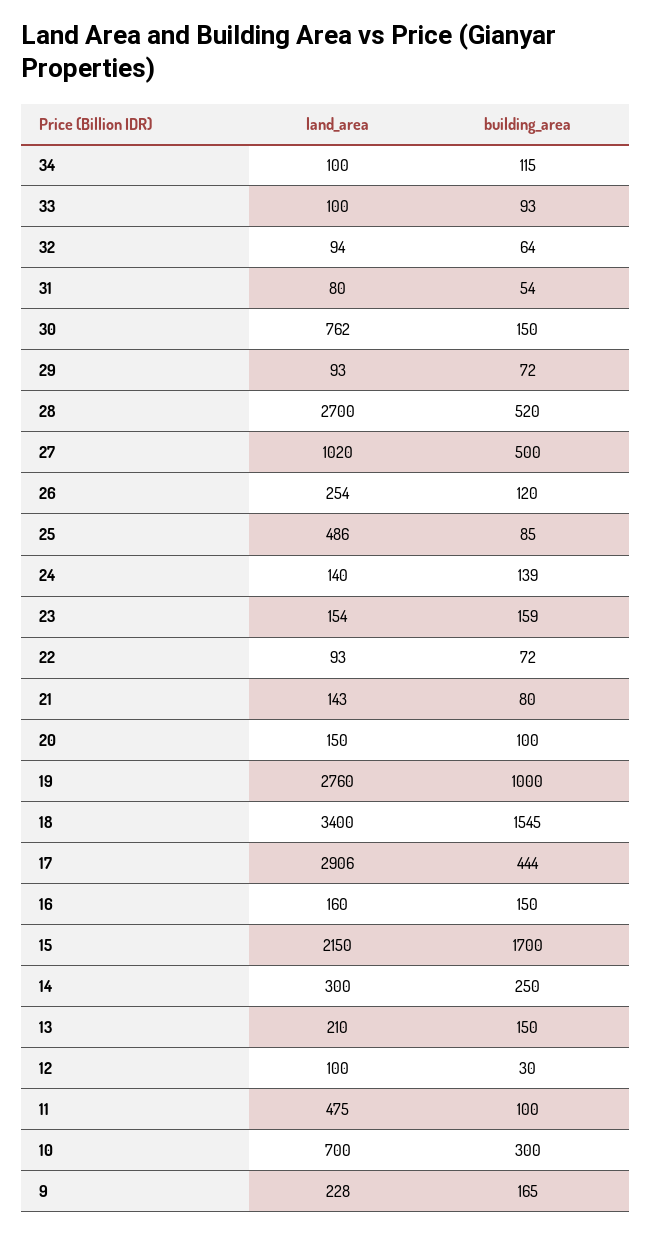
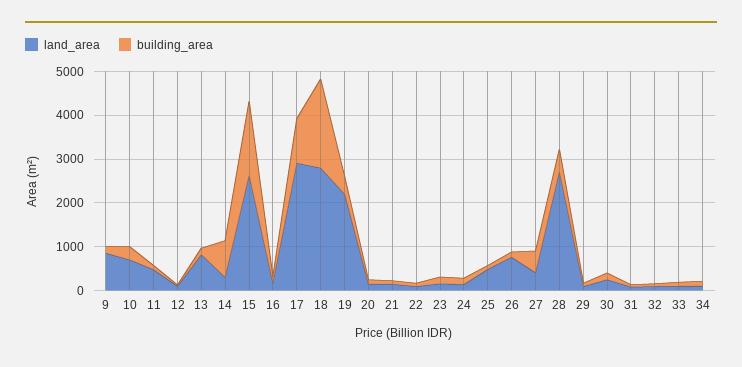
land_area, 30: 762 -> 200
land_area, 27: 1020 -> 400
land_area, 26: 254 -> 800
land_area, 19: 2760 -> 2200
building_area, 19: 1000 -> 400
land_area, 18: 3400 -> 2800
building_area, 18: 1545 -> 2000
building_area, 17: 444 -> 1000
land_area, 15: 2150 -> 2600
building_area, 14: 250 -> 800
land_area, 13: 210 -> 800
land_area, 9: 228 -> 800

